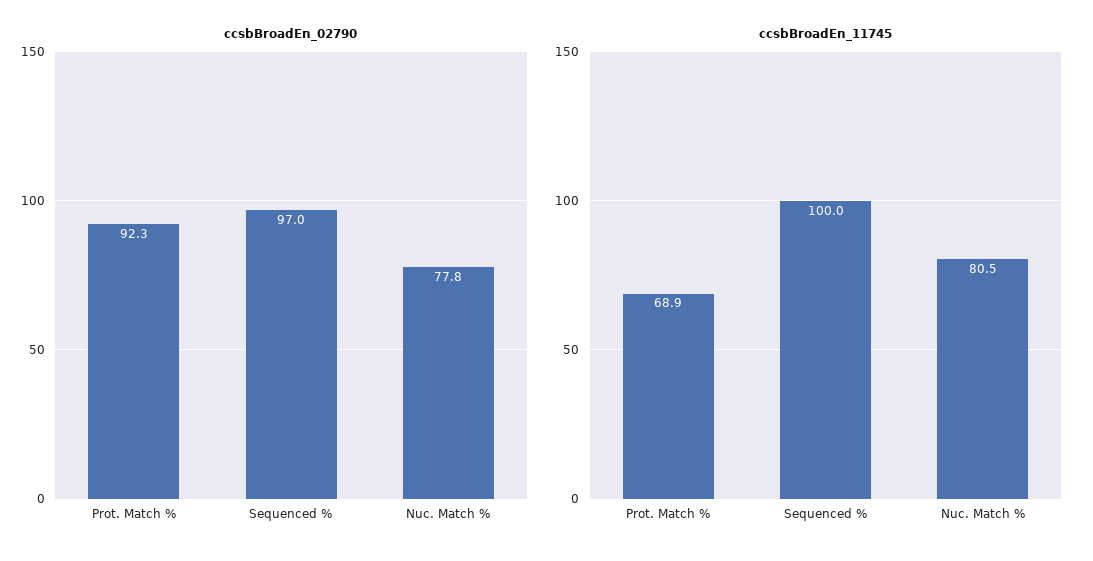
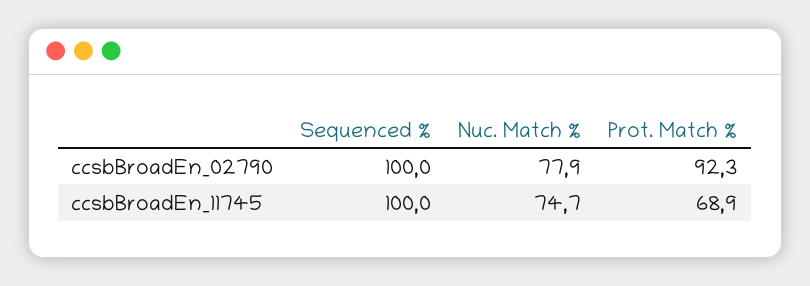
ccsbBroadEn_02790, Sequenced %: 97 -> 100
ccsbBroadEn_02790, Nuc. Match %: 77.8 -> 77.9
ccsbBroadEn_11745, Nuc. Match %: 80.5 -> 74.7

